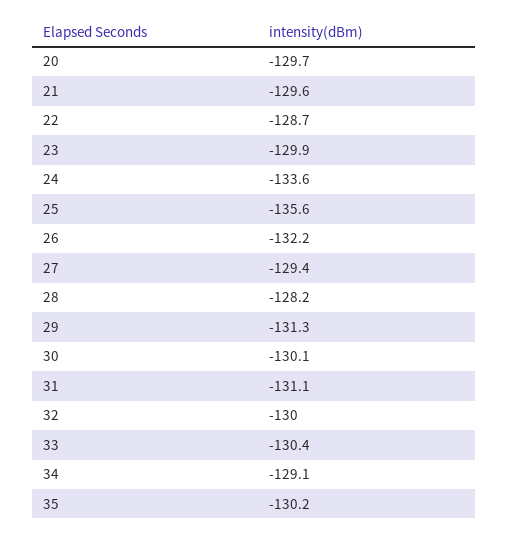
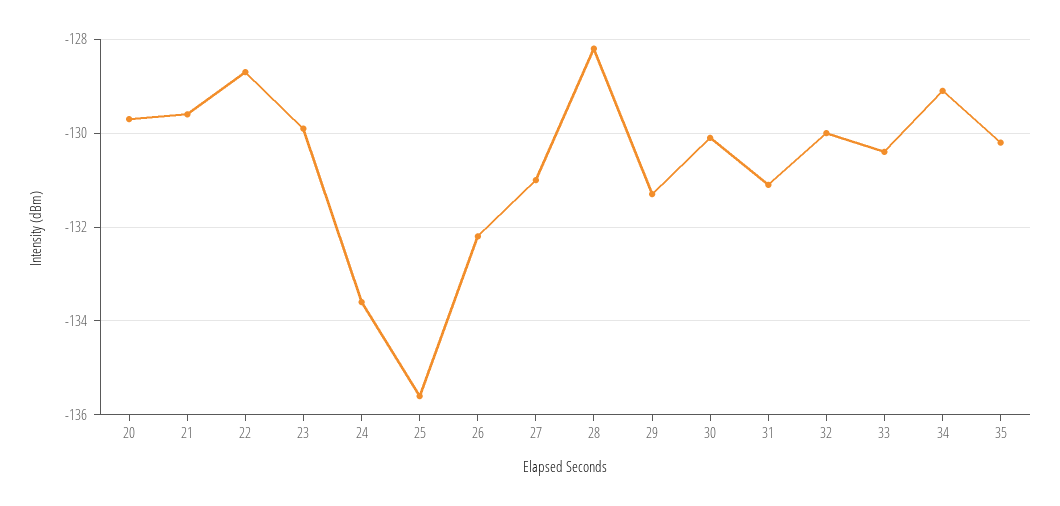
27: -129.4 -> -131

